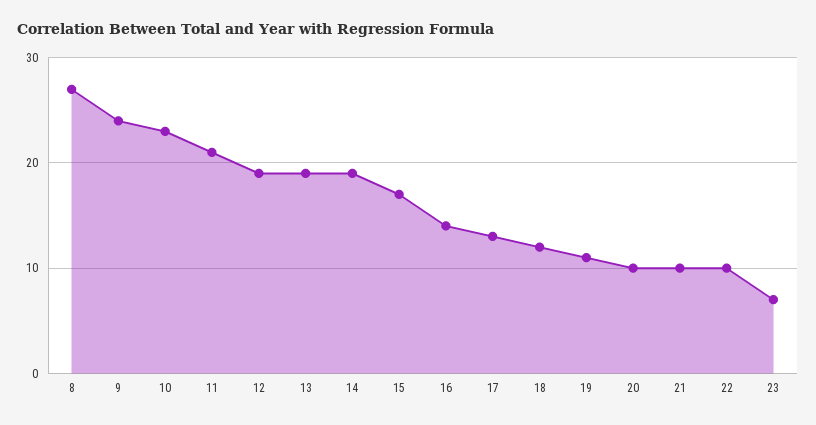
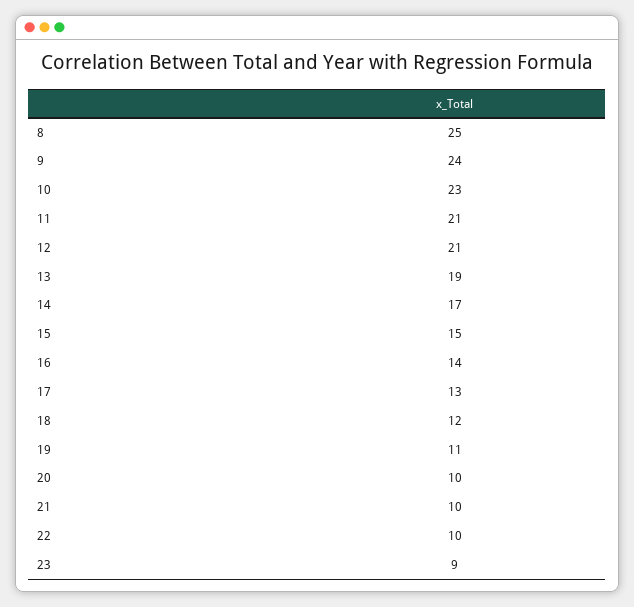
8: 27 -> 25
12: 19 -> 21
14: 19 -> 17
15: 17 -> 15
23: 7 -> 9

